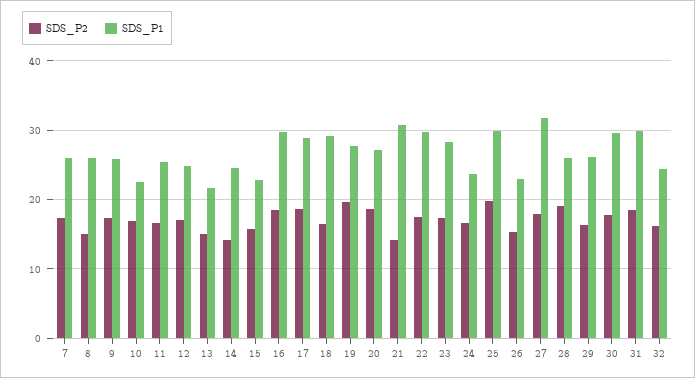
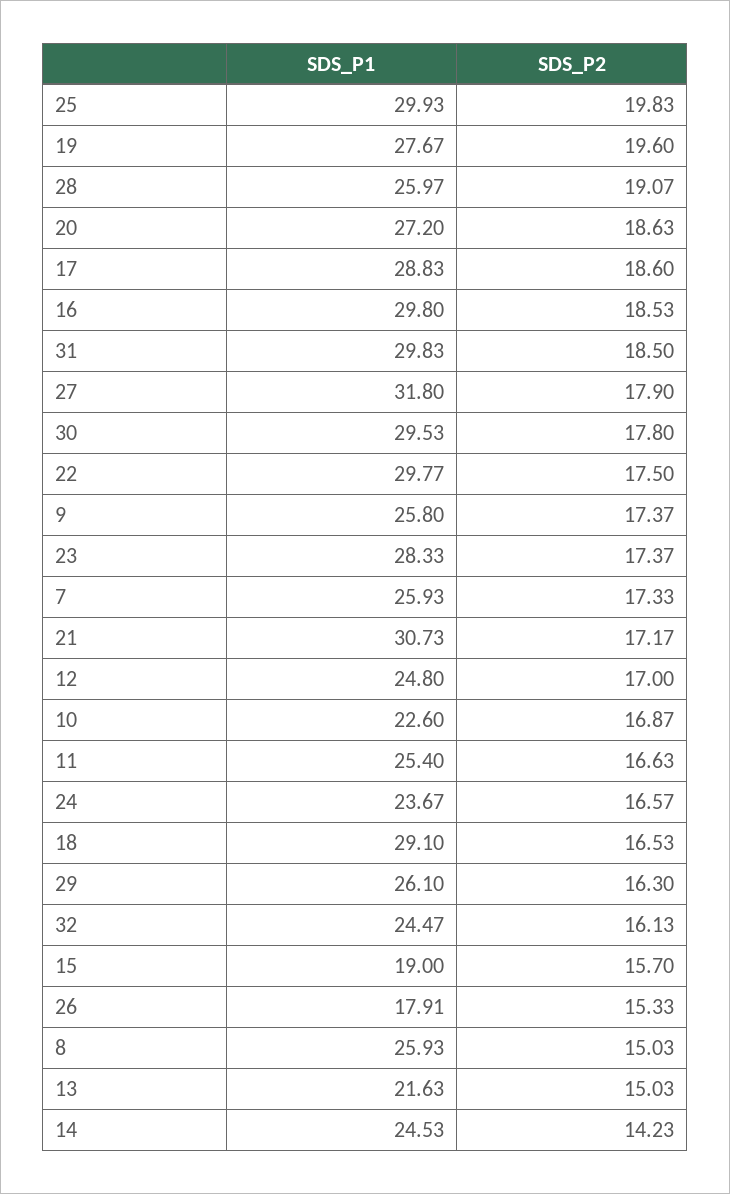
SDS_P1, 15: 23 -> 19
SDS_P2, 21: 14 -> 17.17
SDS_P1, 26: 23 -> 17.91

